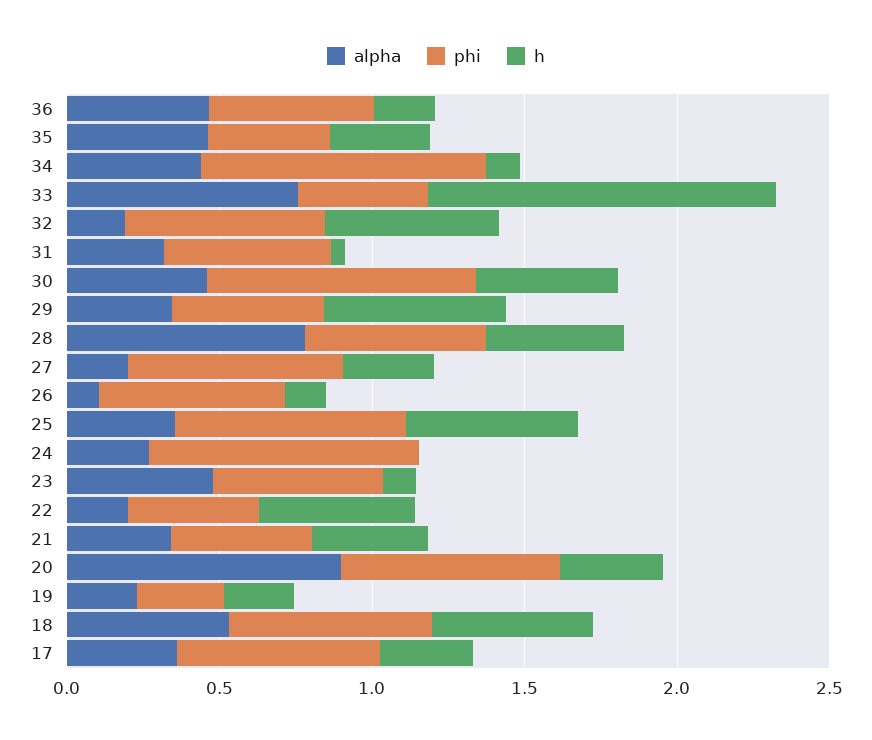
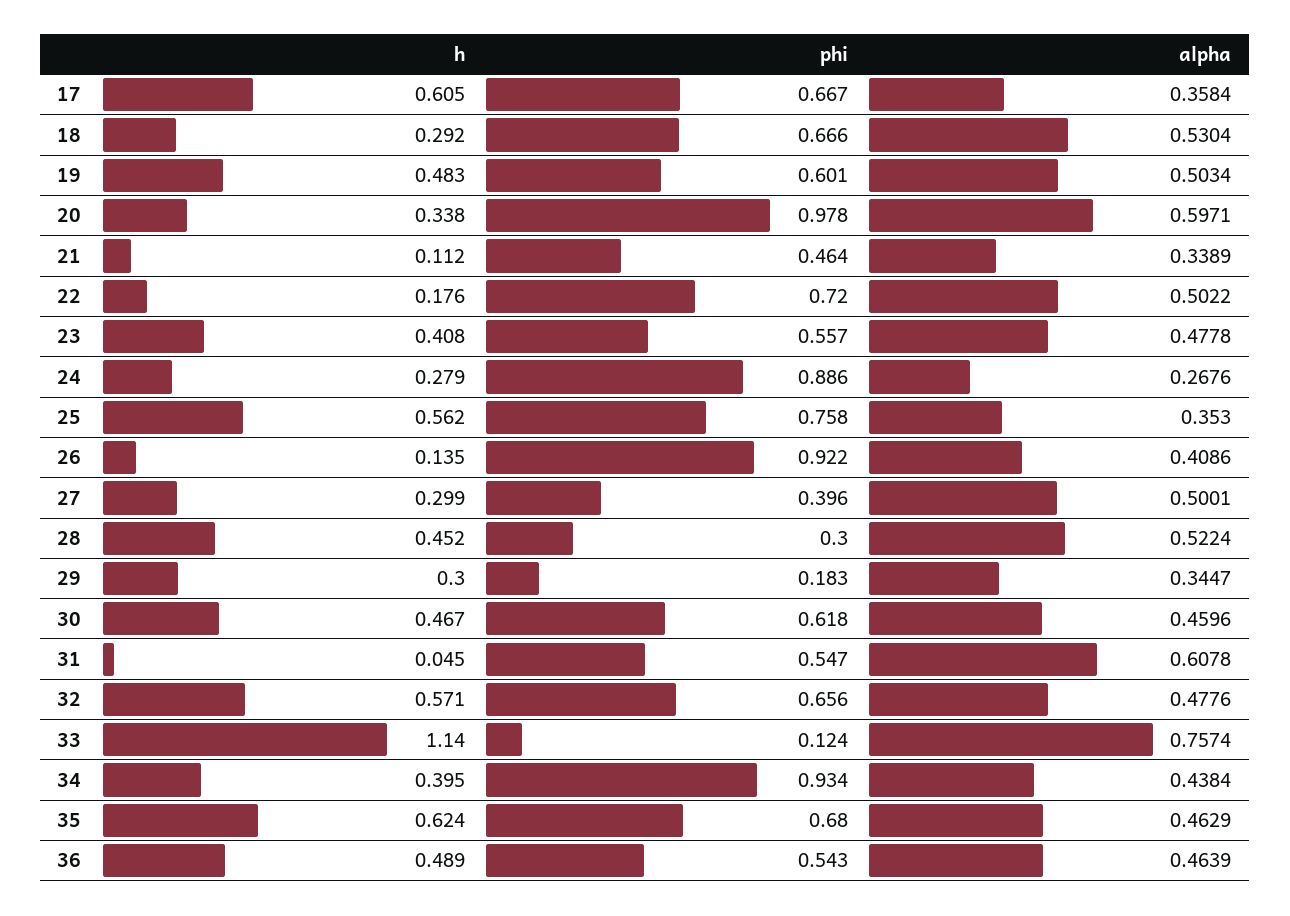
h, 36: 0.2 -> 0.489
phi, 35: 0.4 -> 0.68
h, 35: 0.3 -> 0.624
h, 34: 0.1 -> 0.395
phi, 33: 0.4 -> 0.124
alpha, 32: 0.2 -> 0.4776
alpha, 31: 0.3 -> 0.6078
phi, 30: 0.9 -> 0.618
phi, 29: 0.5 -> 0.183
h, 29: 0.6 -> 0.3
alpha, 28: 0.8 -> 0.5224
phi, 28: 0.6 -> 0.3
alpha, 27: 0.2 -> 0.5001
phi, 27: 0.7 -> 0.396
alpha, 26: 0.1 -> 0.4086
phi, 26: 0.6 -> 0.922
h, 24: 0 -> 0.279
h, 23: 0.1 -> 0.408
alpha, 22: 0.2 -> 0.5022
phi, 22: 0.4 -> 0.72
h, 22: 0.5 -> 0.176
h, 21: 0.4 -> 0.112
alpha, 20: 0.9 -> 0.5971
phi, 20: 0.7 -> 0.978
alpha, 19: 0.2 -> 0.5034
phi, 19: 0.3 -> 0.601
h, 19: 0.2 -> 0.483
h, 18: 0.5 -> 0.292
h, 17: 0.3 -> 0.605

